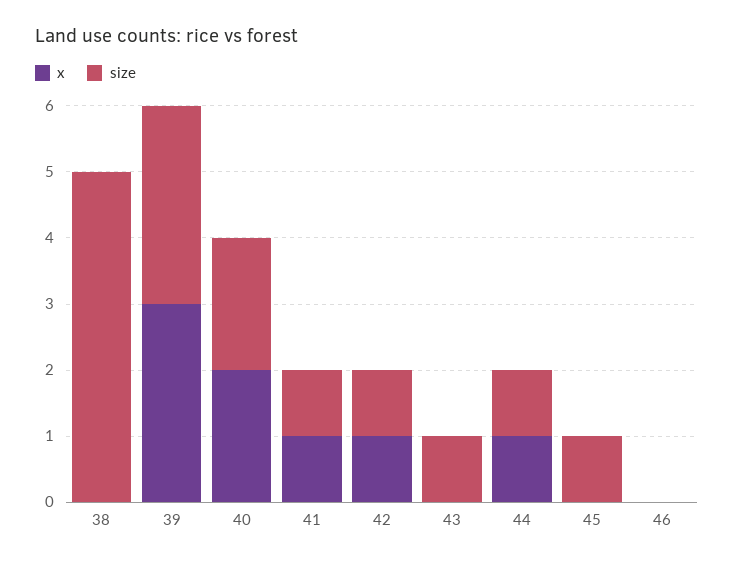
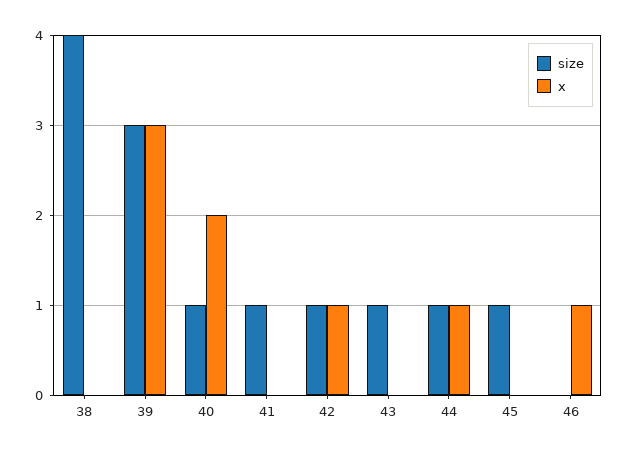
size, 38: 5 -> 4
size, 40: 2 -> 1
x, 41: 1 -> 0
x, 46: 0 -> 1

